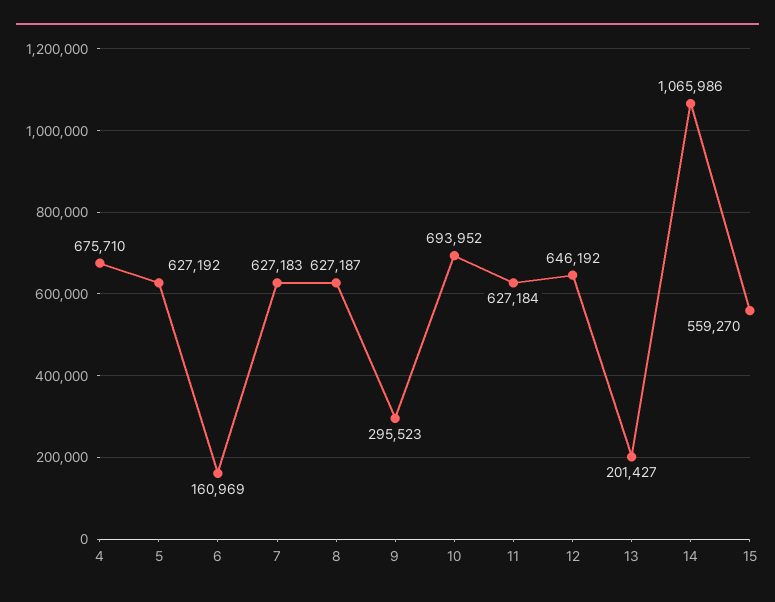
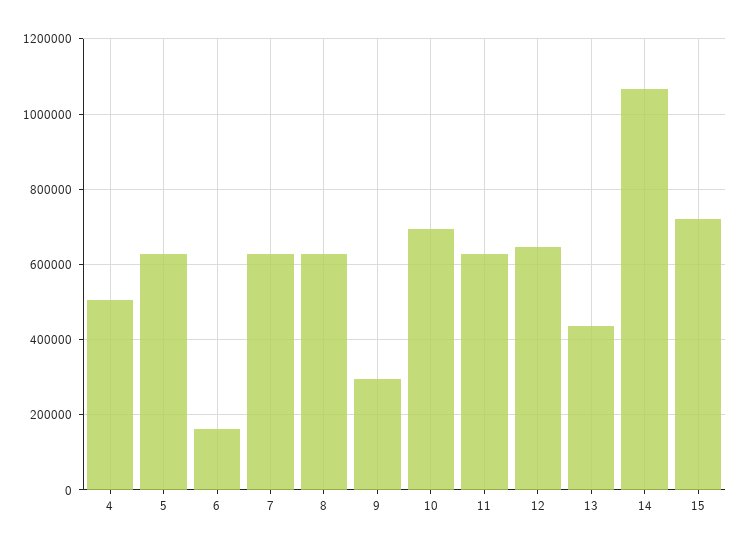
4: 675710 -> 500000
13: 201427 -> 440000
15: 559270 -> 720000

